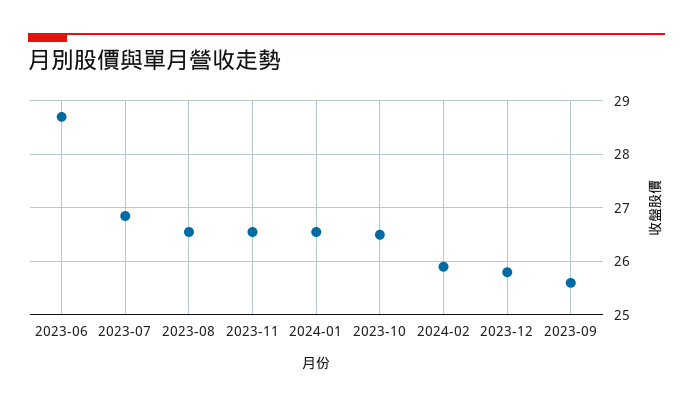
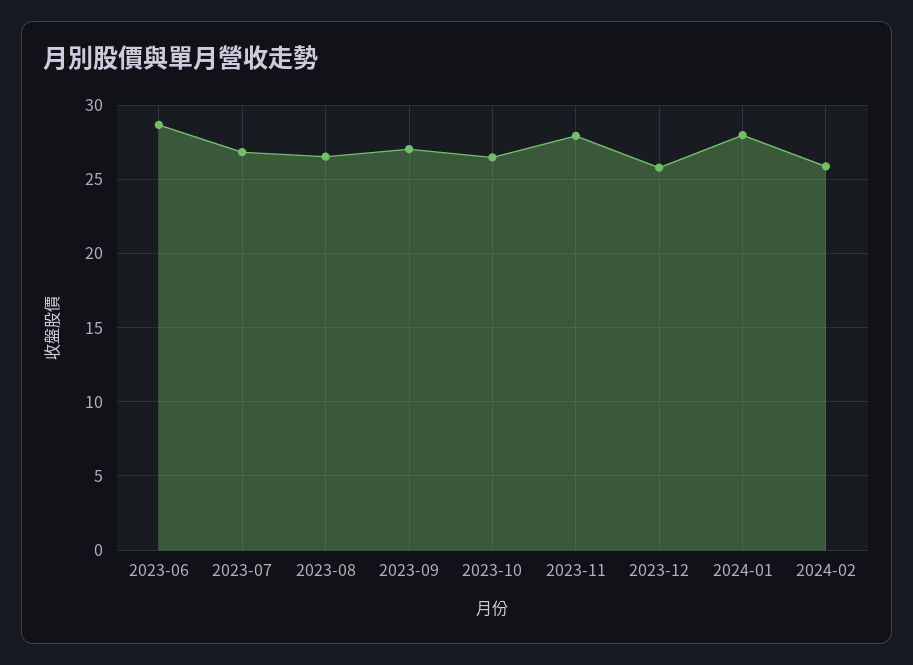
2023-11: 26.6 -> 28
2024-01: 26.6 -> 28
2023-09: 25.6 -> 27

